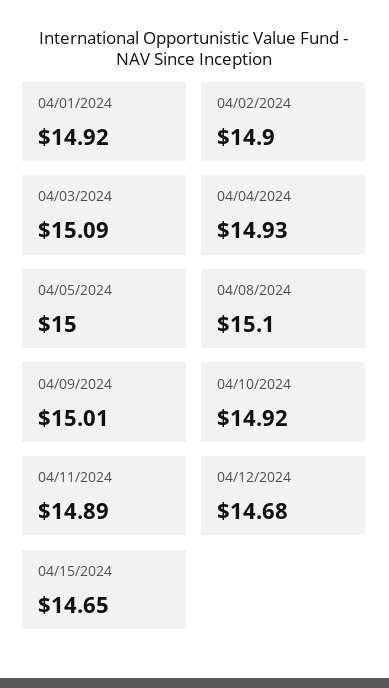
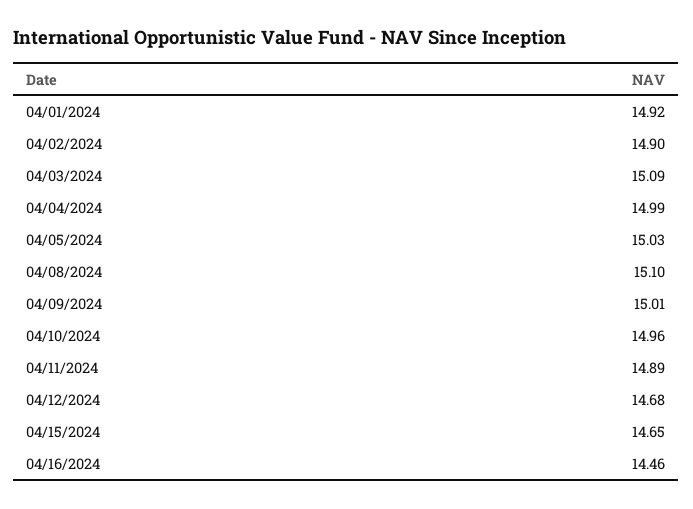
04/04/2024: 14.93 -> 14.99
04/05/2024: 15 -> 15.03
04/10/2024: 14.92 -> 14.96
04/16/2024: none -> 14.46

